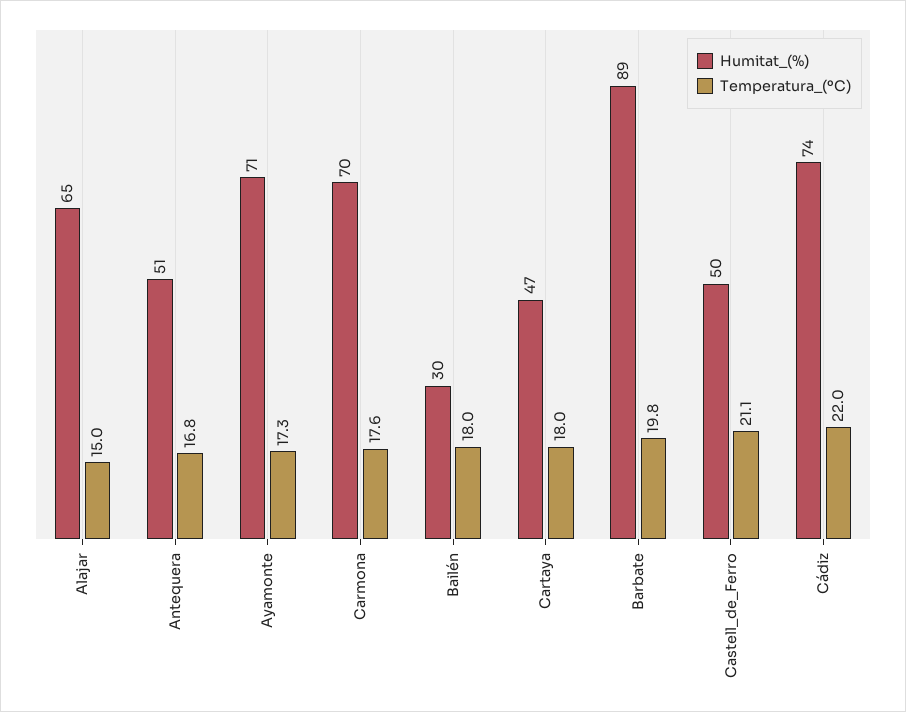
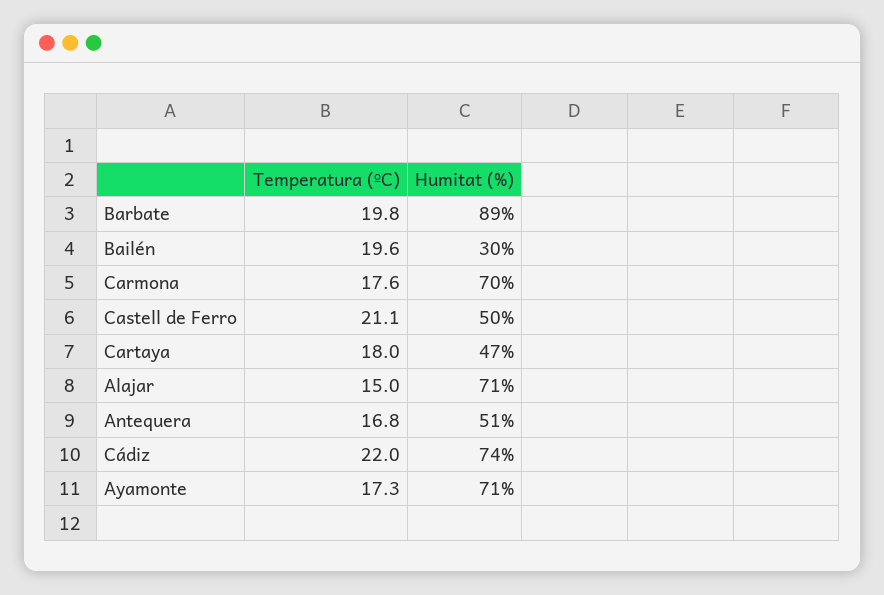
Humitat_(%), Alajar: 65 -> 71
Temperatura_(ºC), Bailén: 18 -> 19.6

